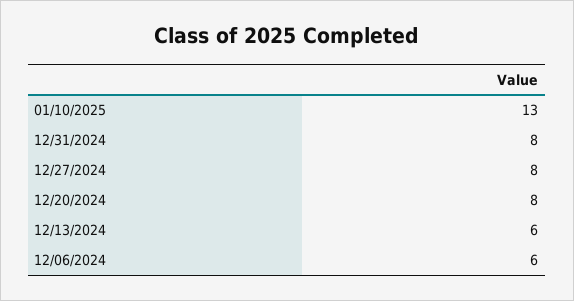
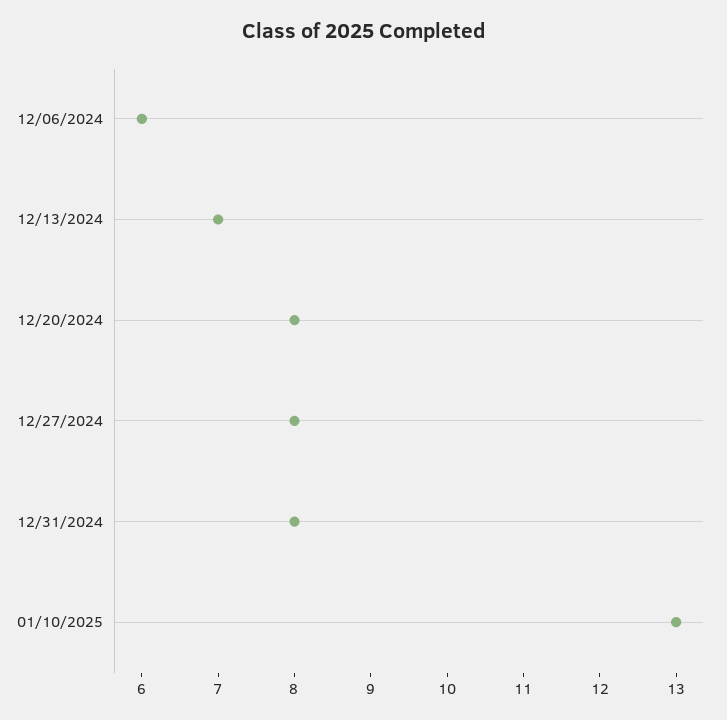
12/13/2024: 6 -> 7

